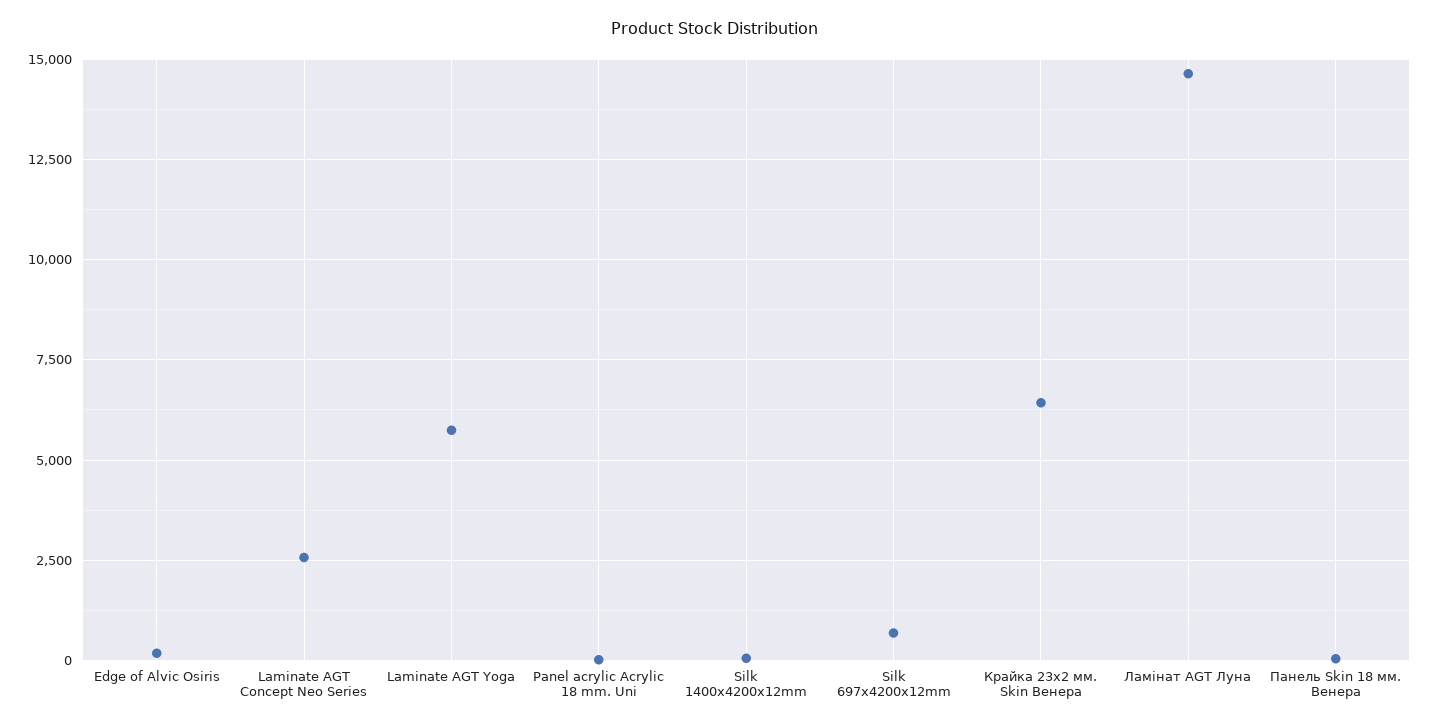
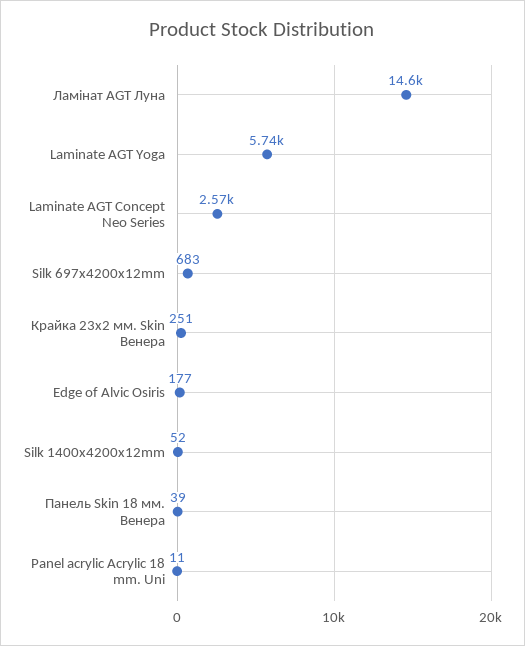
Крайка 23x2 мм. Skin Венера: 6500 -> 251

